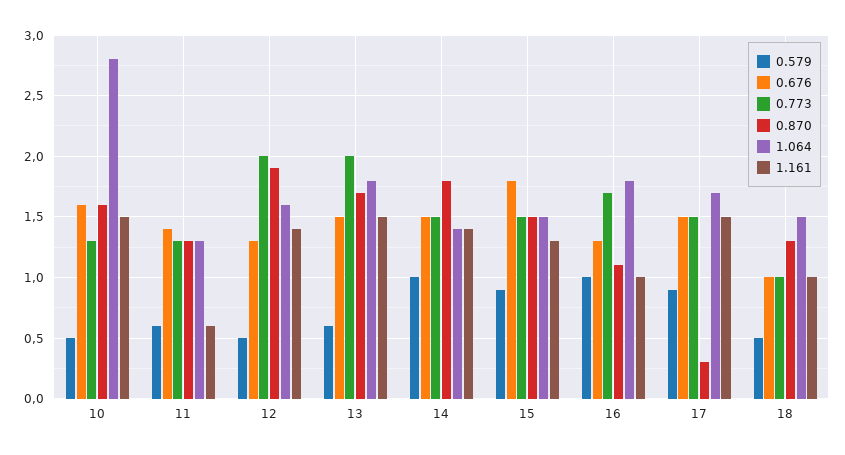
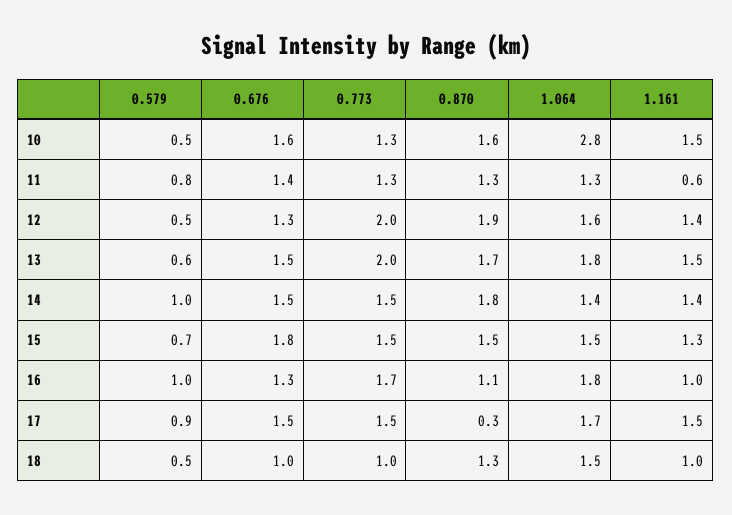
0.579, 11: 0.6 -> 0.8
0.579, 15: 0.9 -> 0.7

